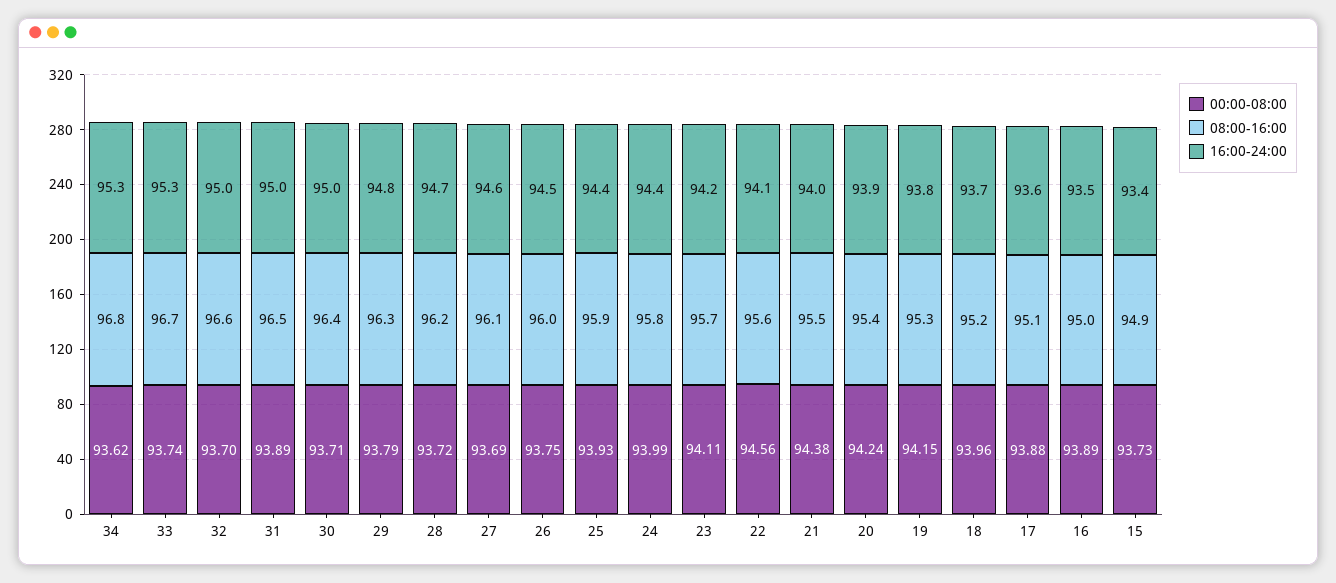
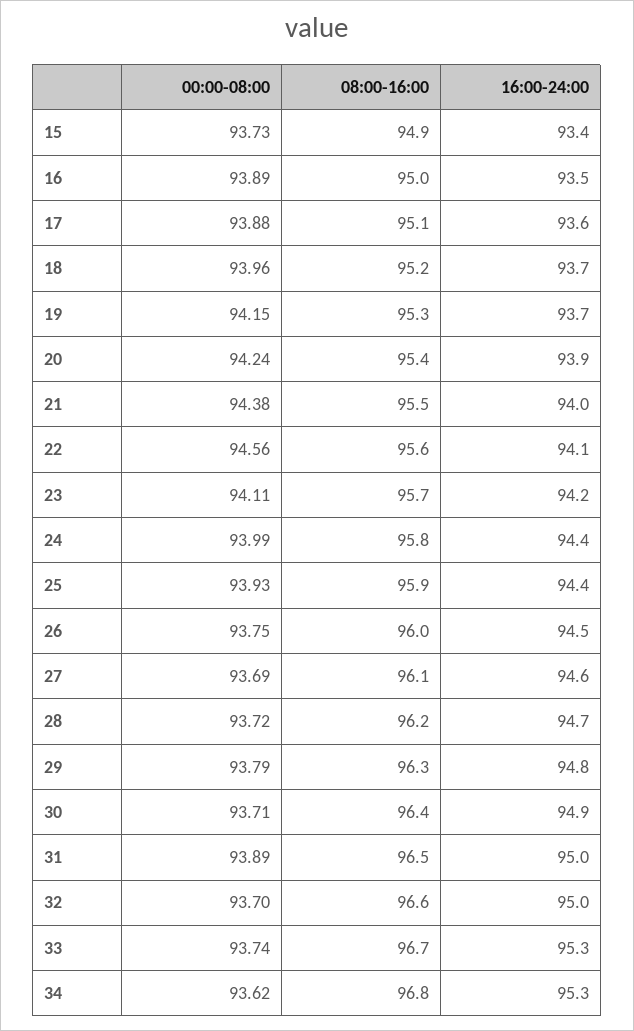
16:00-24:00, 30: 95 -> 94.9
16:00-24:00, 19: 93.8 -> 93.7

